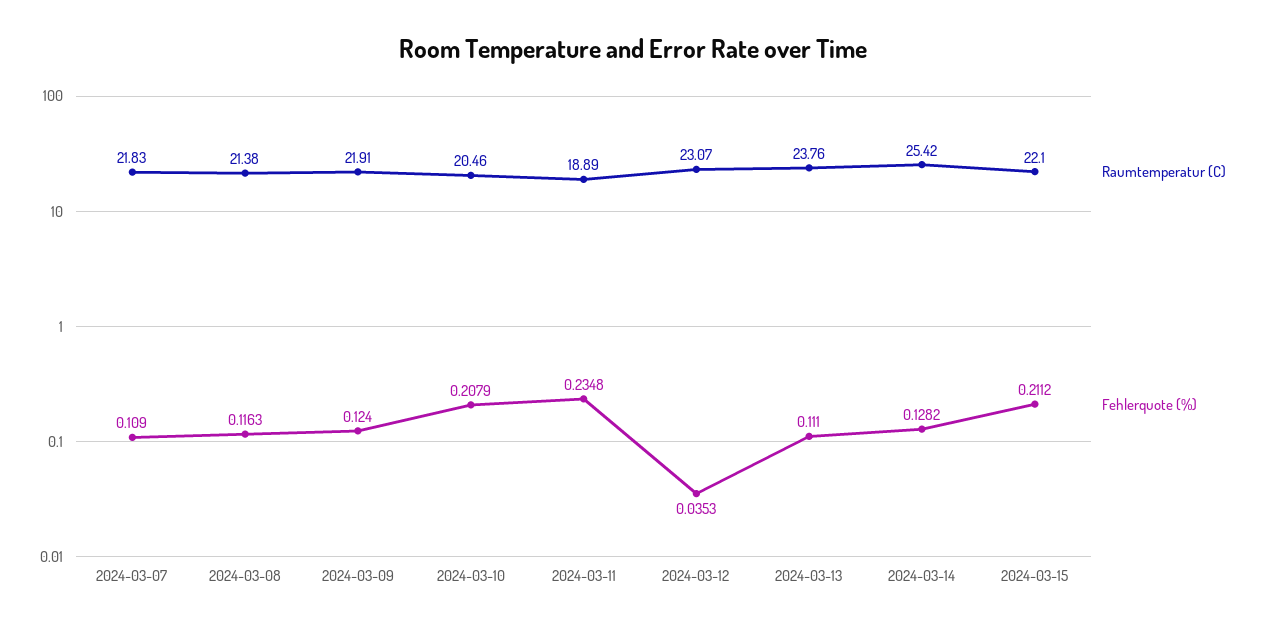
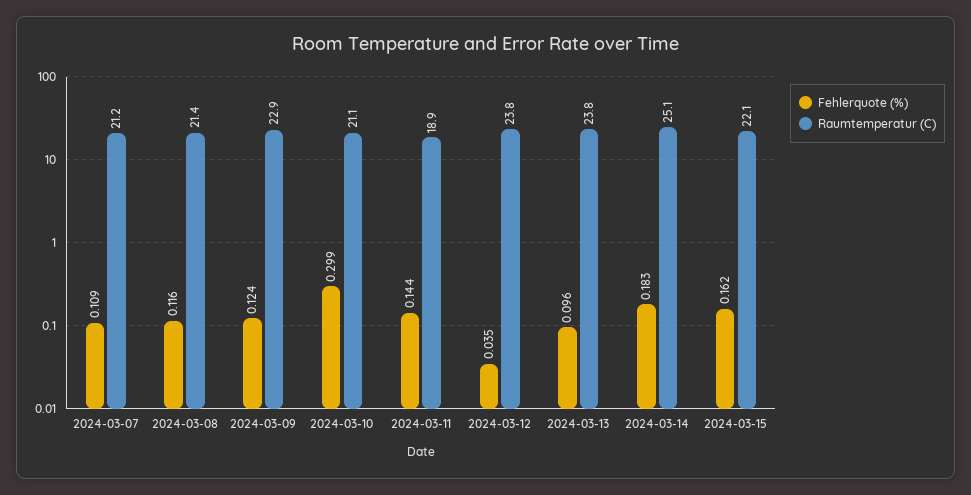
Raumtemperatur (C), 2024-03-07: 21.83 -> 21.2
Raumtemperatur (C), 2024-03-09: 21.91 -> 22.9
Raumtemperatur (C), 2024-03-10: 20.46 -> 21.1
Fehlerquote (%), 2024-03-10: 0.2079 -> 0.299
Fehlerquote (%), 2024-03-11: 0.2348 -> 0.144
Raumtemperatur (C), 2024-03-12: 23.07 -> 23.8
Fehlerquote (%), 2024-03-13: 0.111 -> 0.096
Raumtemperatur (C), 2024-03-14: 25.42 -> 25.1
Fehlerquote (%), 2024-03-14: 0.1282 -> 0.183
Fehlerquote (%), 2024-03-15: 0.2112 -> 0.162

